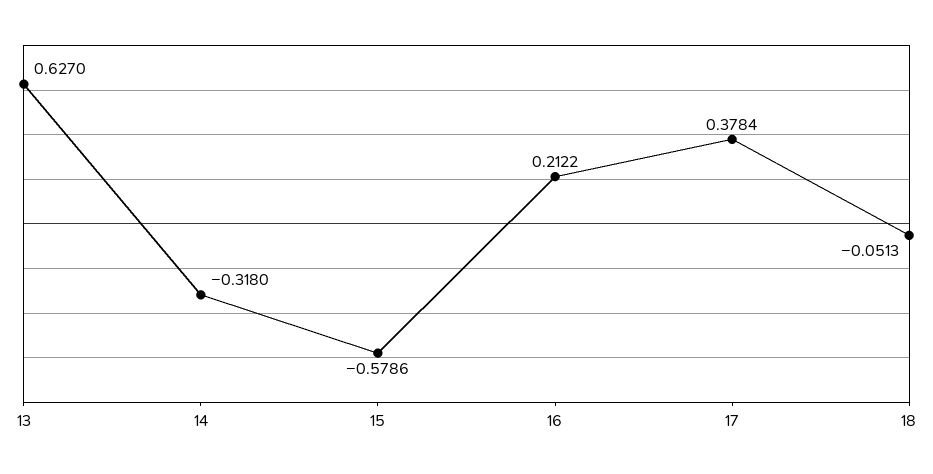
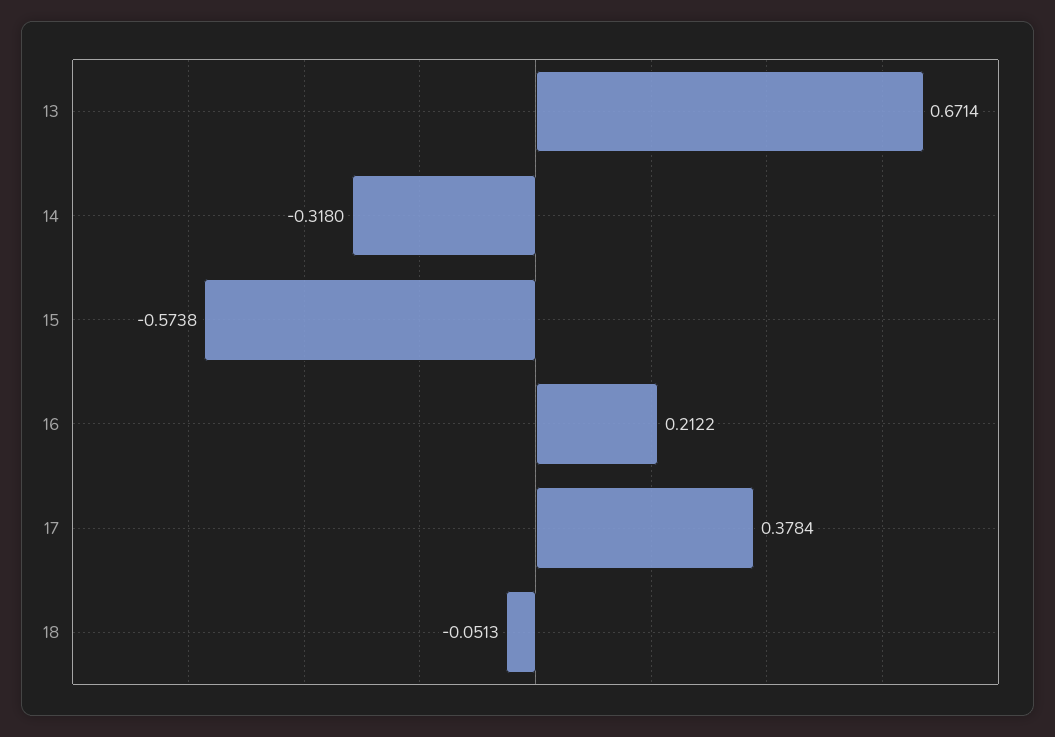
13: 0.627 -> 0.6714
15: -0.5786 -> -0.5738

